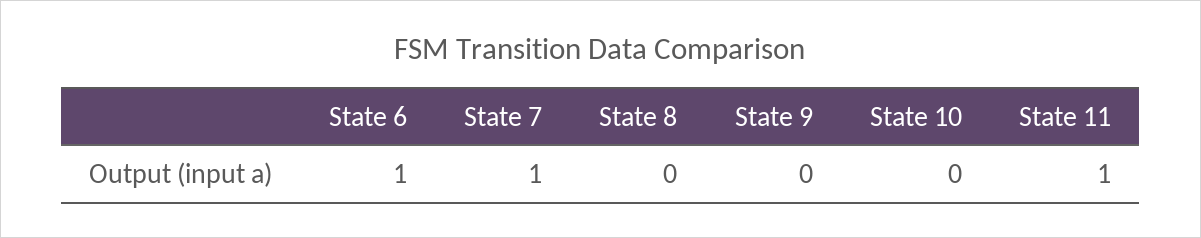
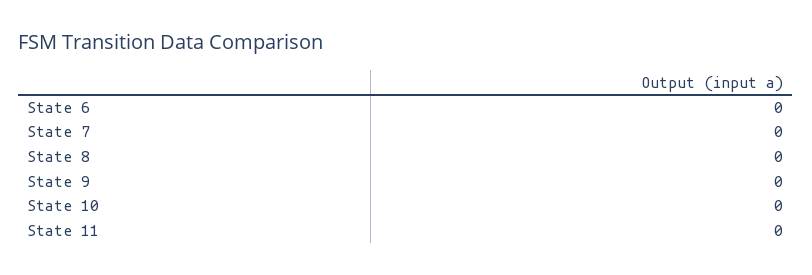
State 6: 1 -> 0
State 7: 1 -> 0
State 11: 1 -> 0

